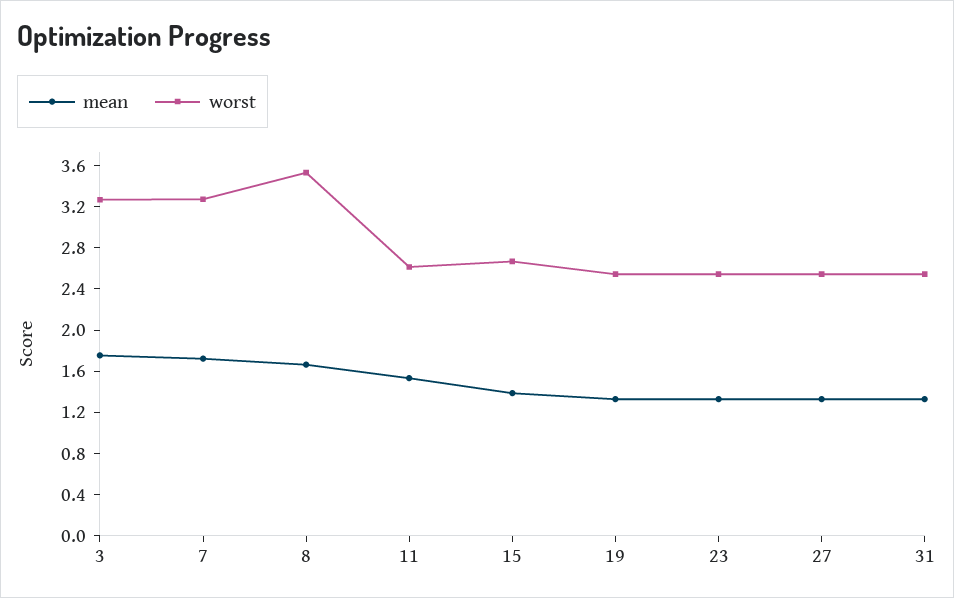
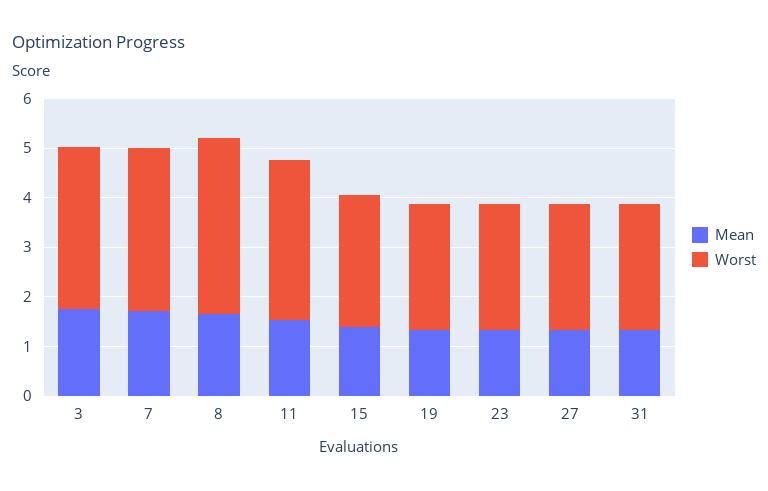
worst, 11: 2.6 -> 3.2

